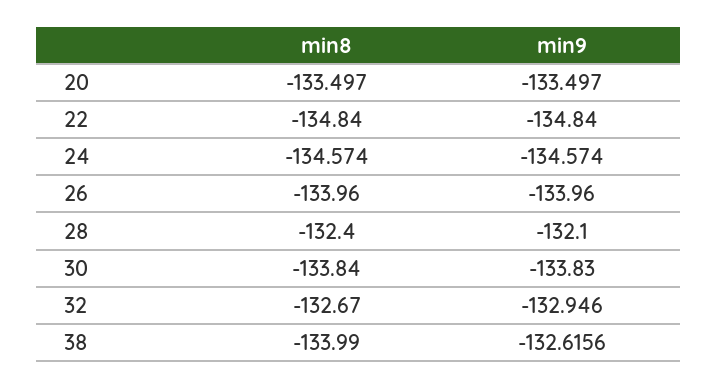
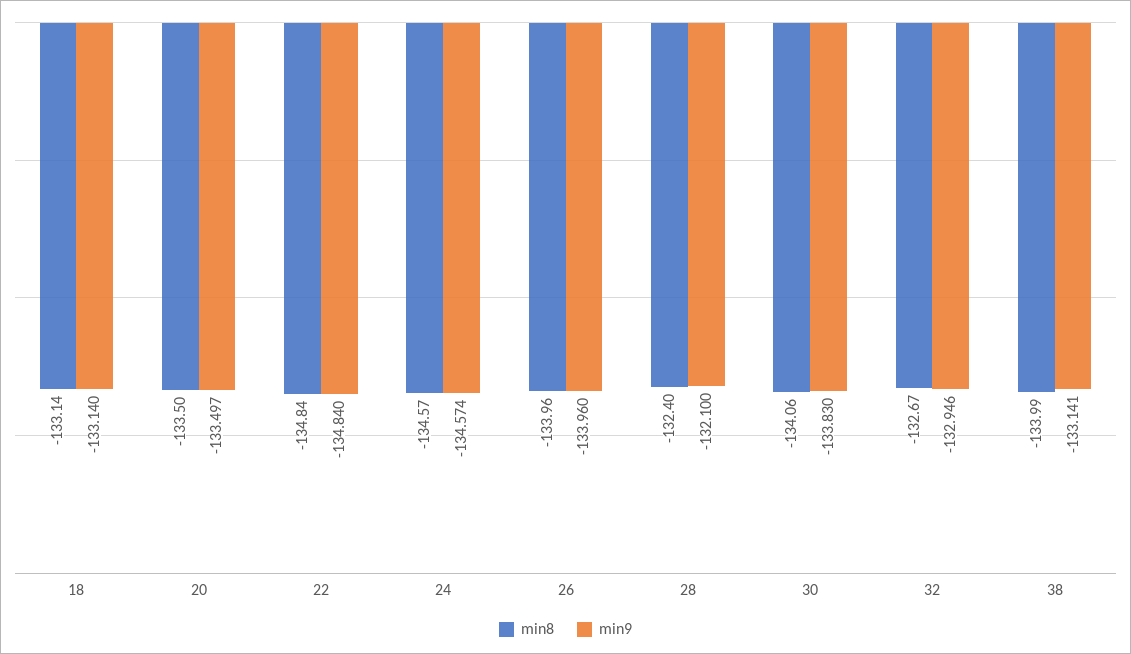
min8, 30: -133.84 -> -134.06
min9, 38: -132.6156 -> -133.141
min8, 18: none -> -133.14
min9, 18: none -> -133.14

